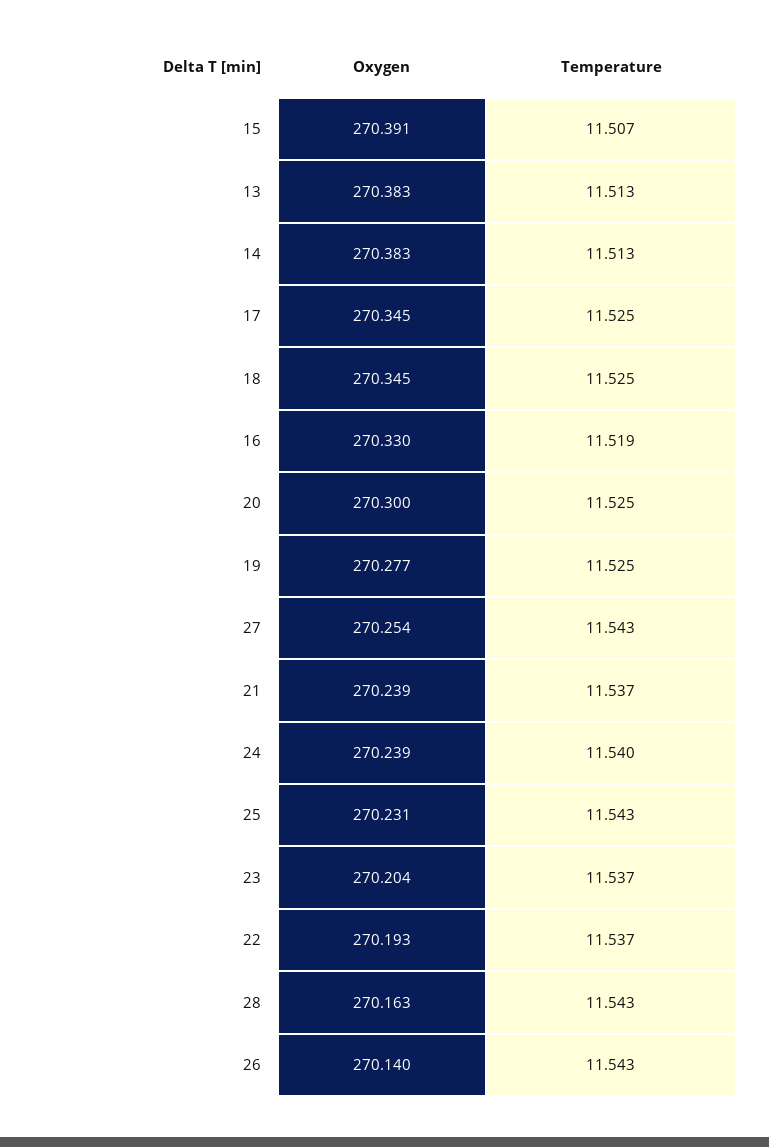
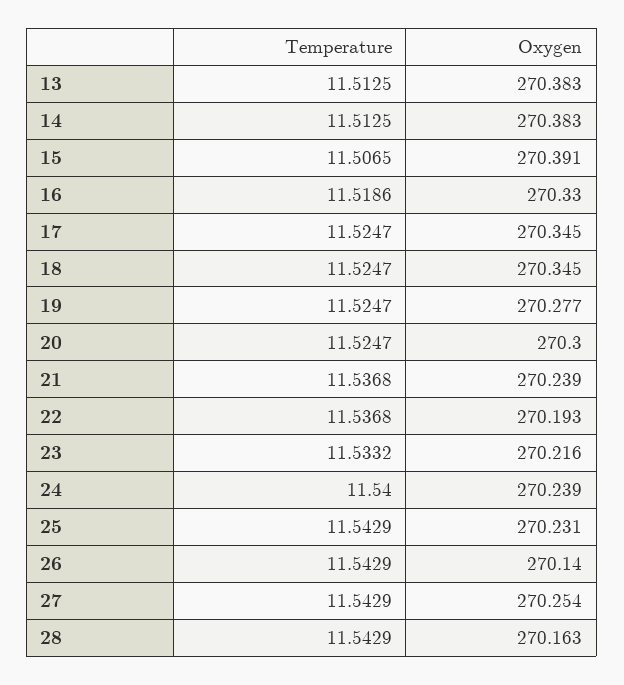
Oxygen, 23: 270.204 -> 270.216
Temperature, 23: 11.537 -> 11.5332

